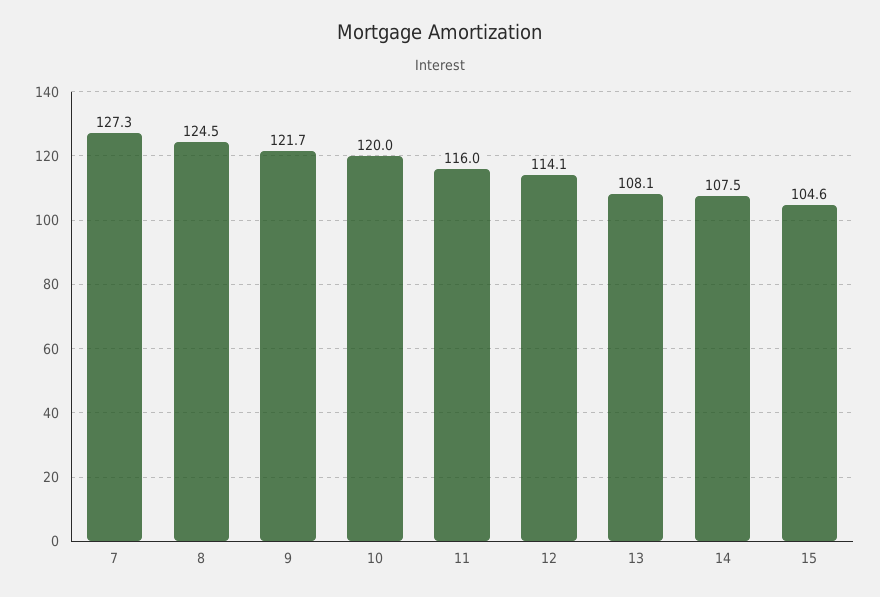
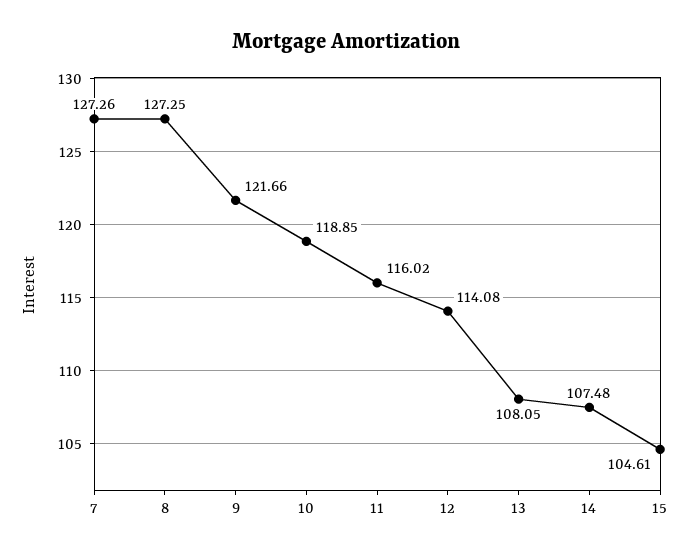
8: 124.5 -> 127.25
10: 120 -> 118.85

